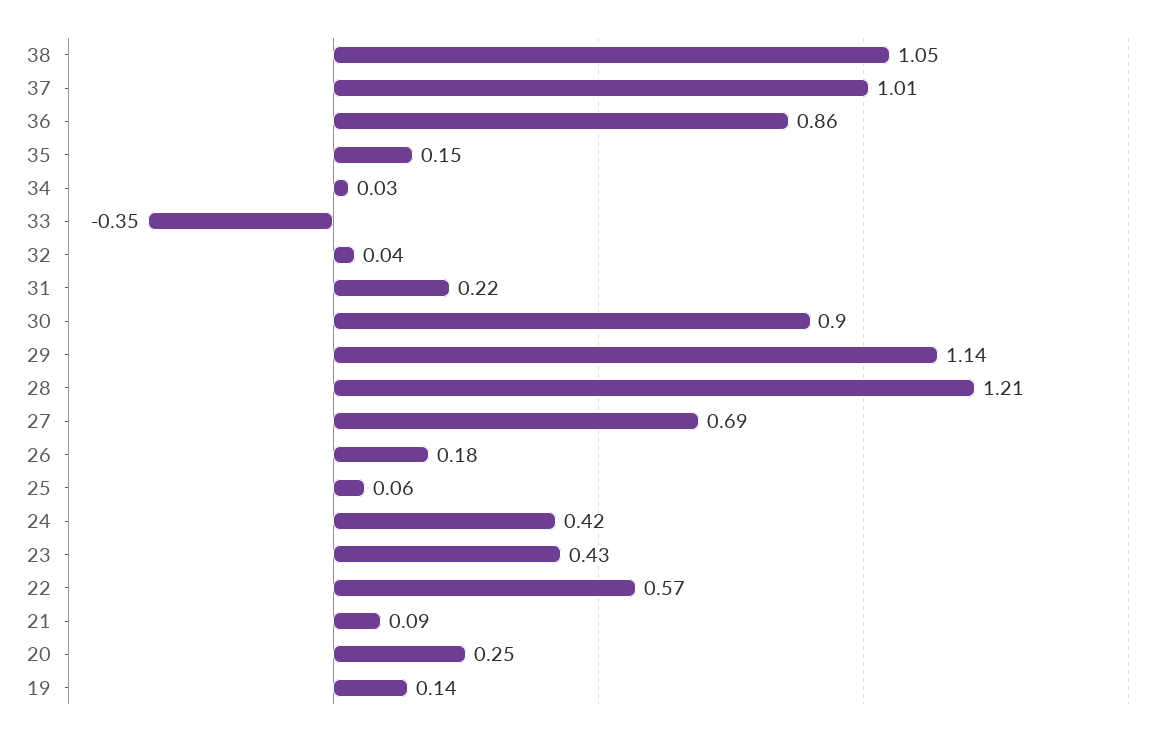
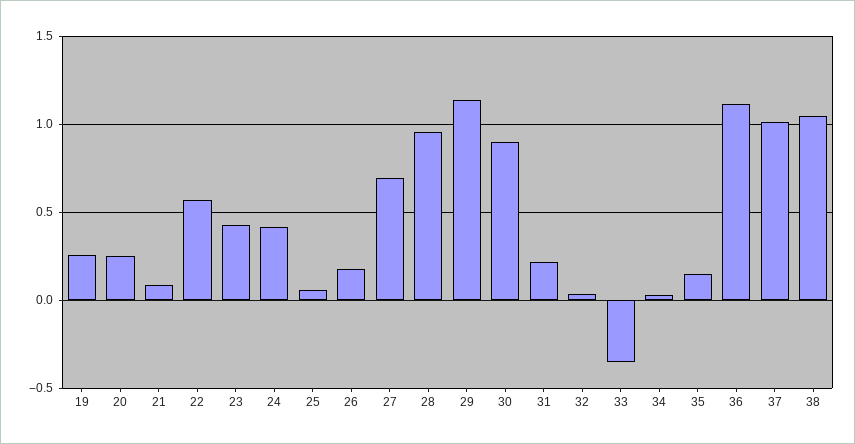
36: 0.86 -> 1.1
28: 1.21 -> 0.95
19: 0.14 -> 0.25

